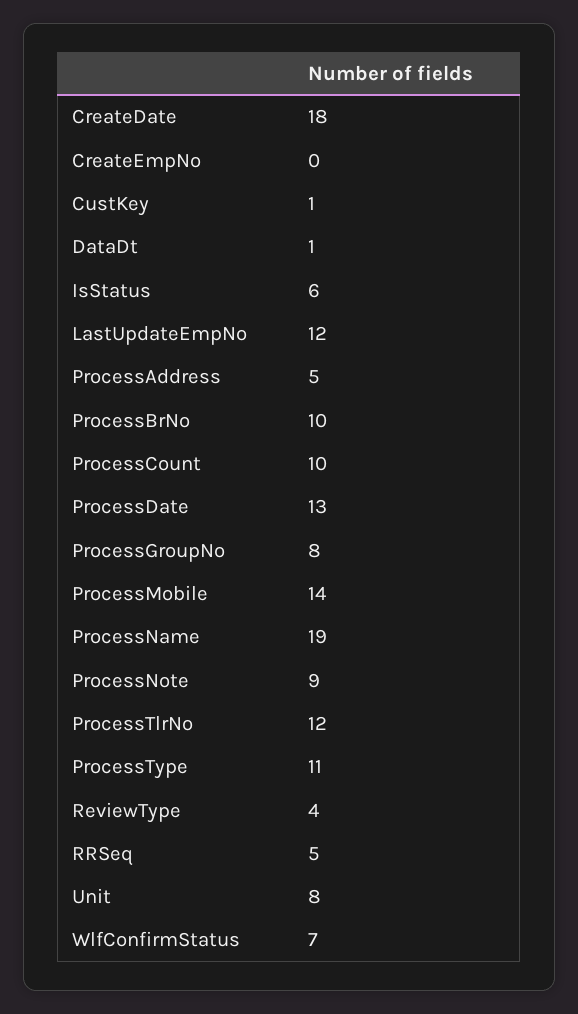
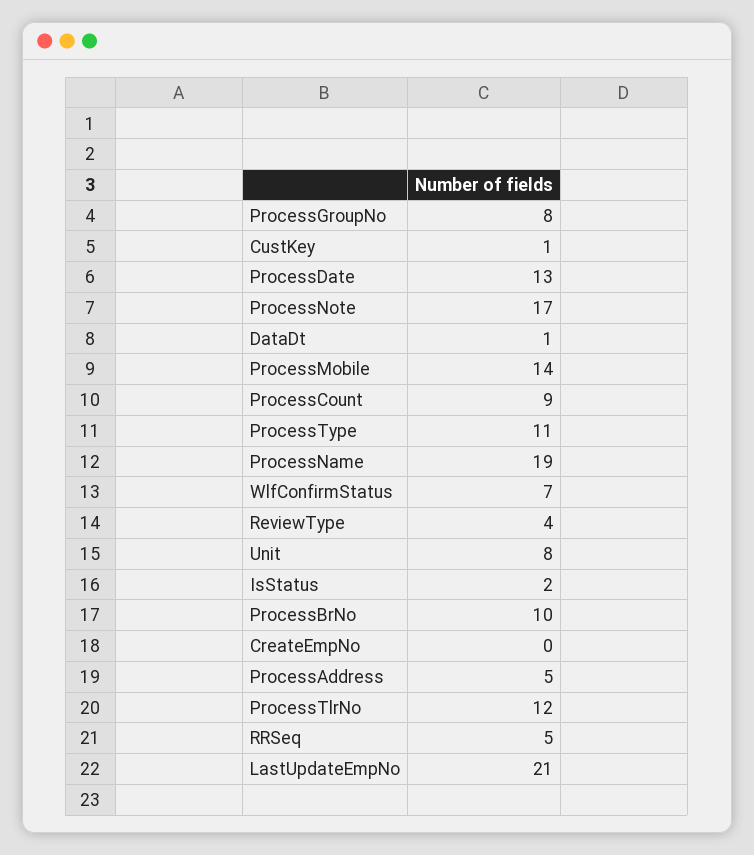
CreateDate: 18 -> none
IsStatus: 6 -> 2
LastUpdateEmpNo: 12 -> 21
ProcessCount: 10 -> 9
ProcessNote: 9 -> 17

